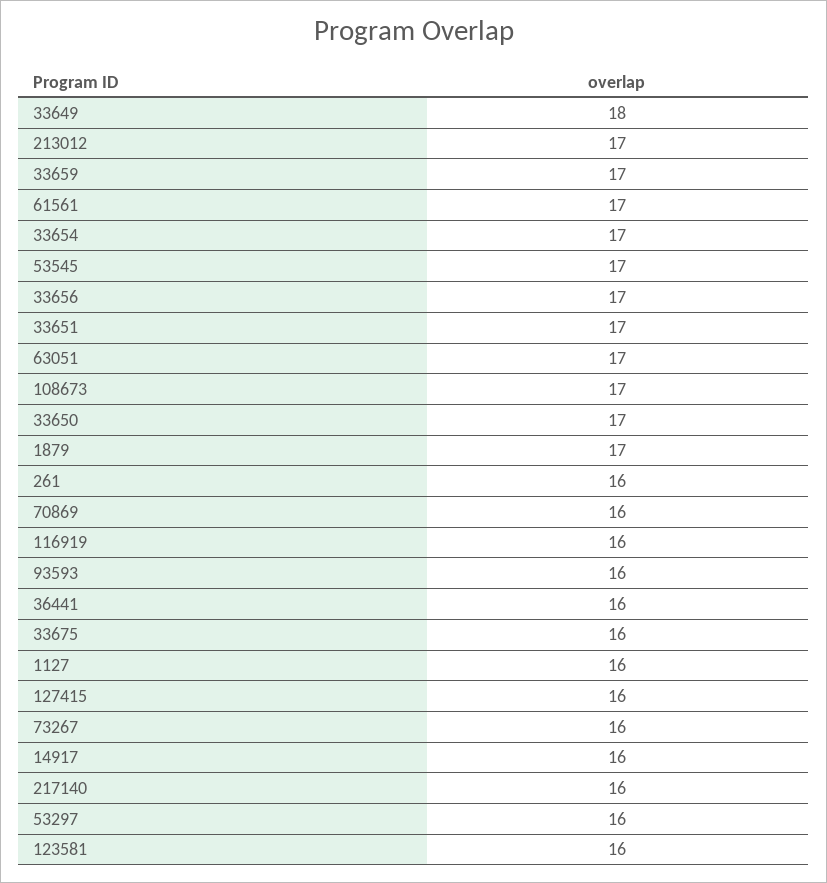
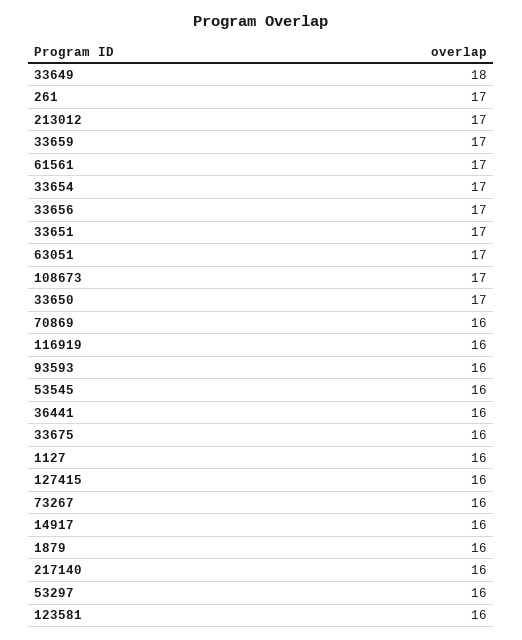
53545: 17 -> 16
1879: 17 -> 16
261: 16 -> 17

